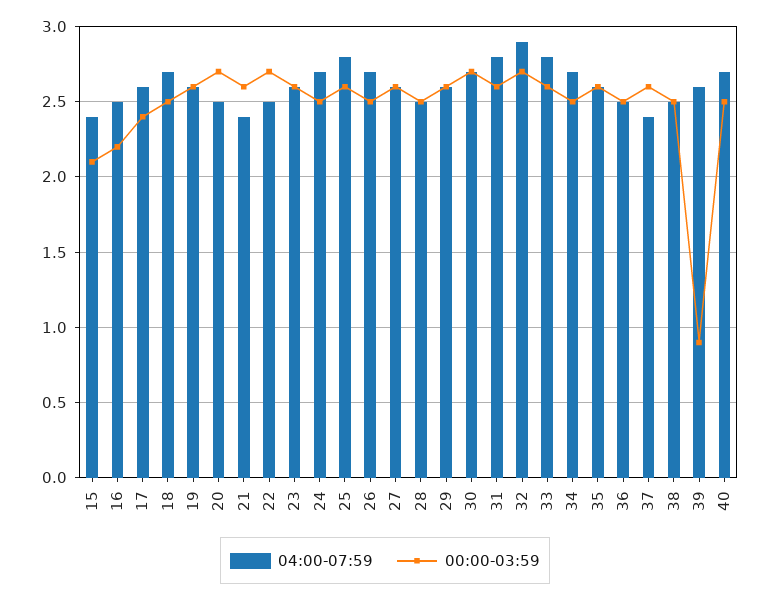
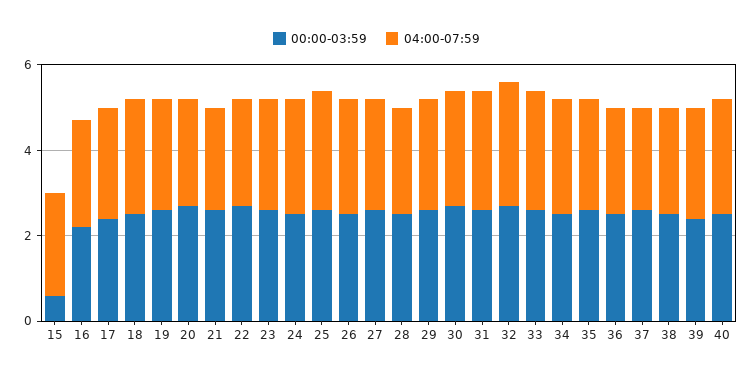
00:00-03:59, 15: 2.1 -> 0.5
00:00-03:59, 39: 0.9 -> 2.5

